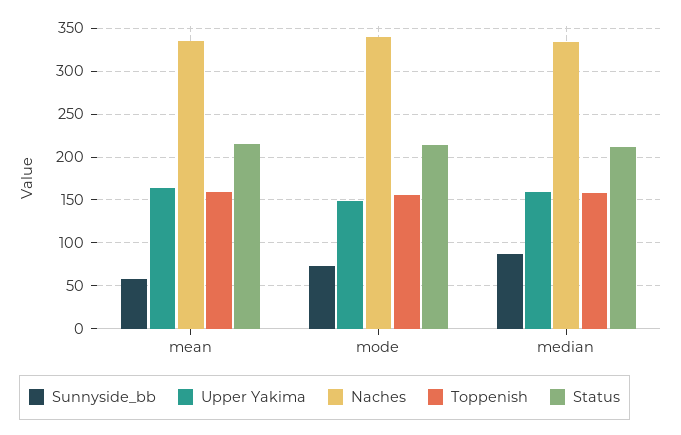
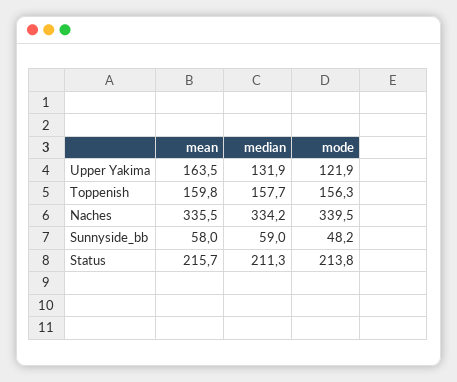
Sunnyside_bb, mode: 70 -> 48.2
Upper Yakima, mode: 150 -> 121.9
Sunnyside_bb, median: 90 -> 59
Upper Yakima, median: 160 -> 131.9

